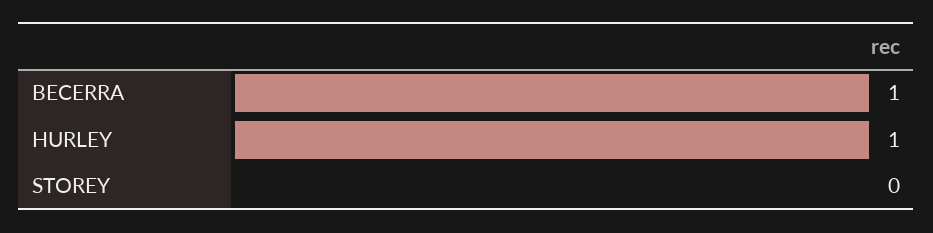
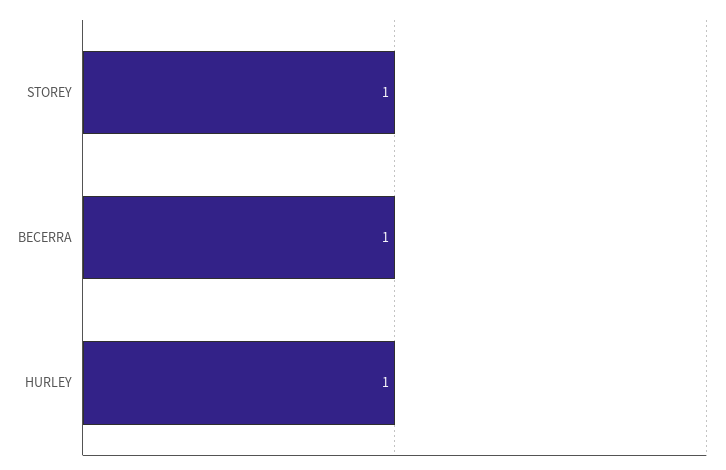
STOREY: 0 -> 1

